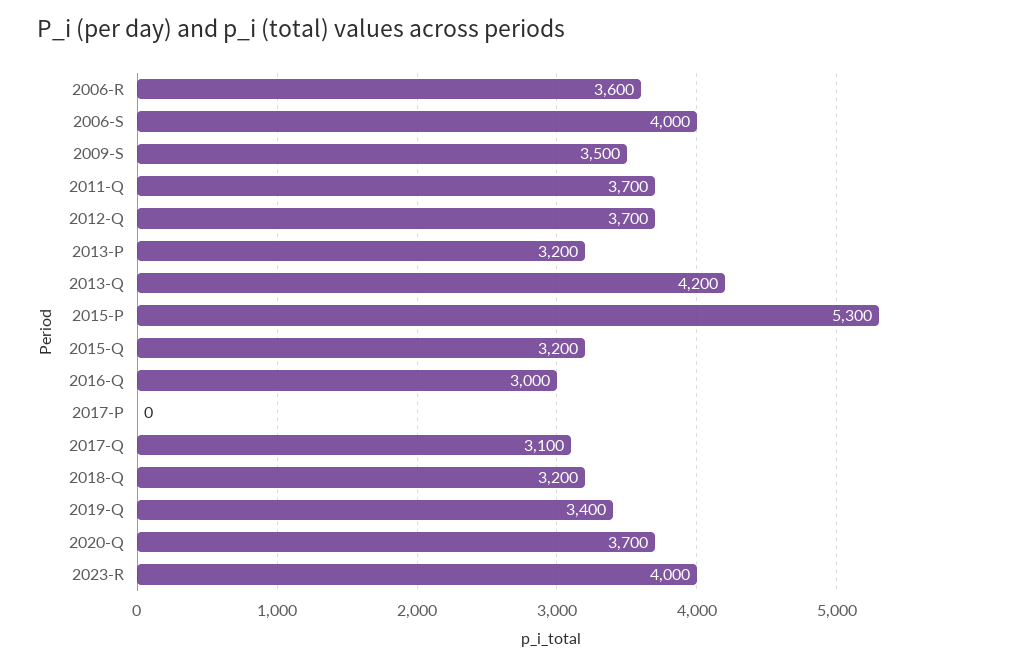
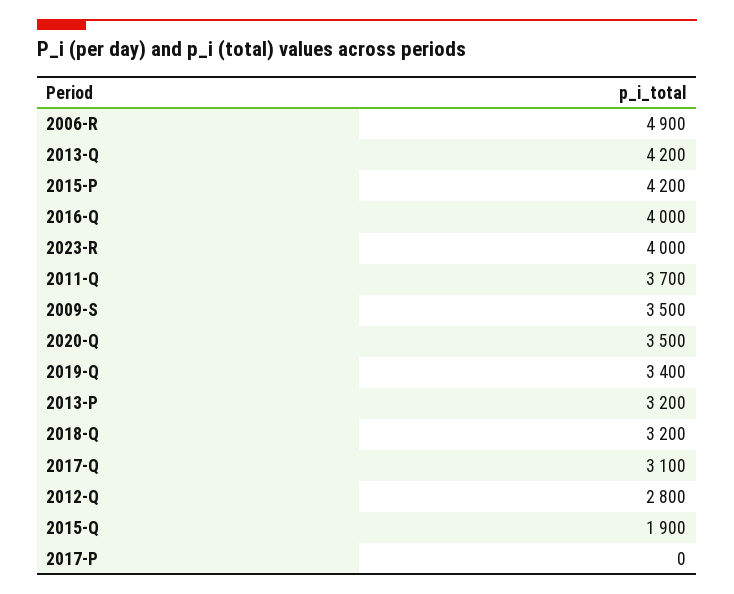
2006-R: 3600 -> 4900
2006-S: 4000 -> none
2012-Q: 3700 -> 2800
2015-P: 5300 -> 4200
2015-Q: 3200 -> 1900
2016-Q: 3000 -> 4000
2020-Q: 3700 -> 3500

